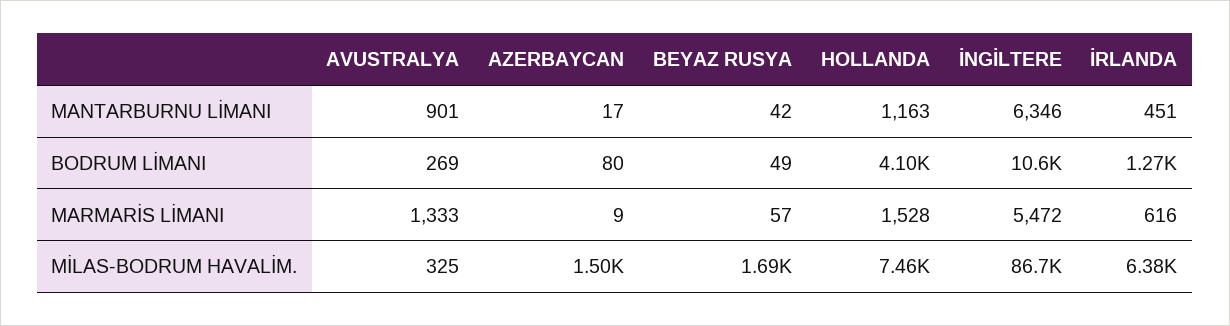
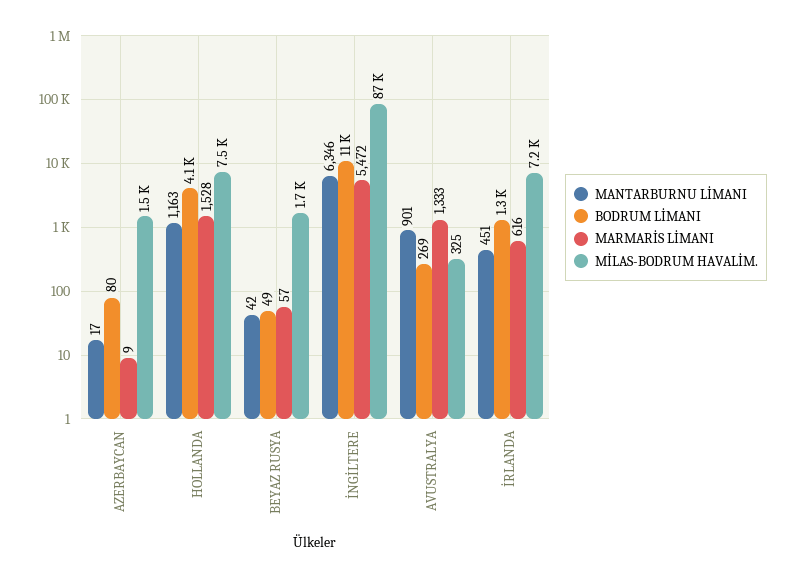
MİLAS-BODRUM HAVALİM., İRLANDA: 6380 -> 7200

